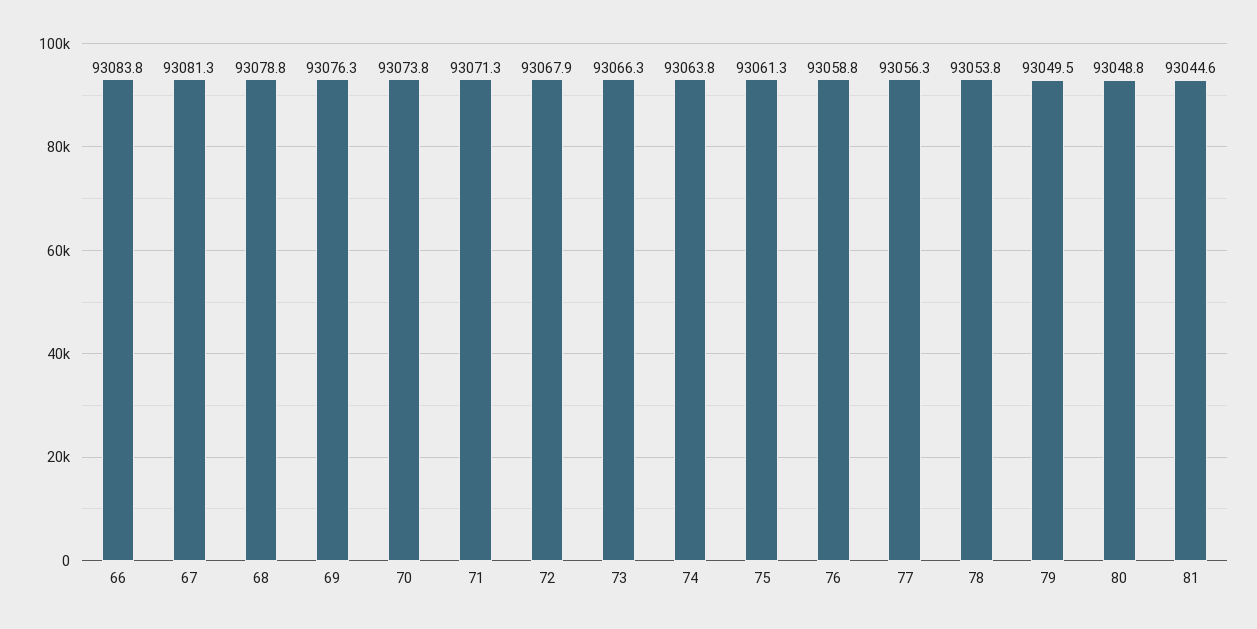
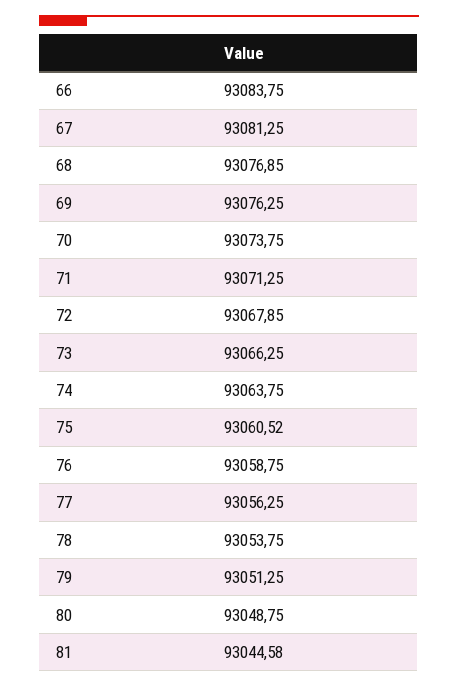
68: 93078.8 -> 93076.85
75: 93061.3 -> 93060.52
79: 93049.5 -> 93051.25

